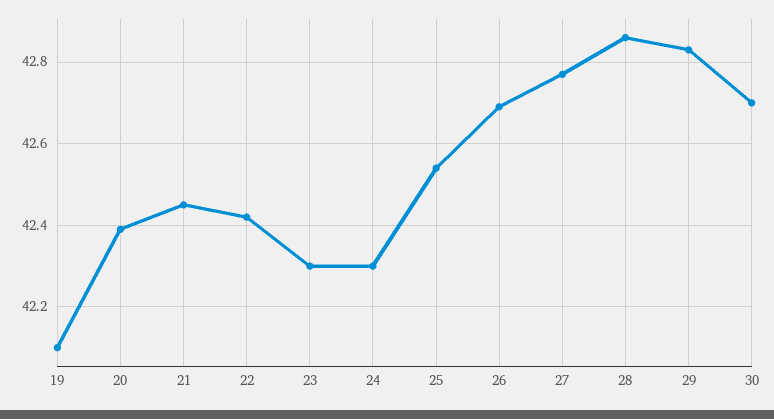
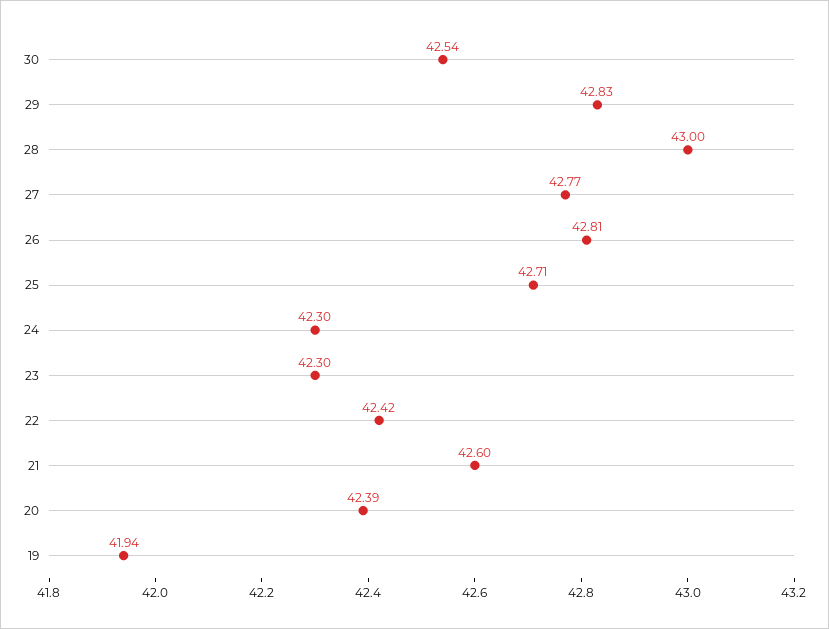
19: 42.1 -> 41.94
21: 42.45 -> 42.6
25: 42.55 -> 42.71
26: 42.7 -> 42.81
28: 42.85 -> 43
30: 42.7 -> 42.54

